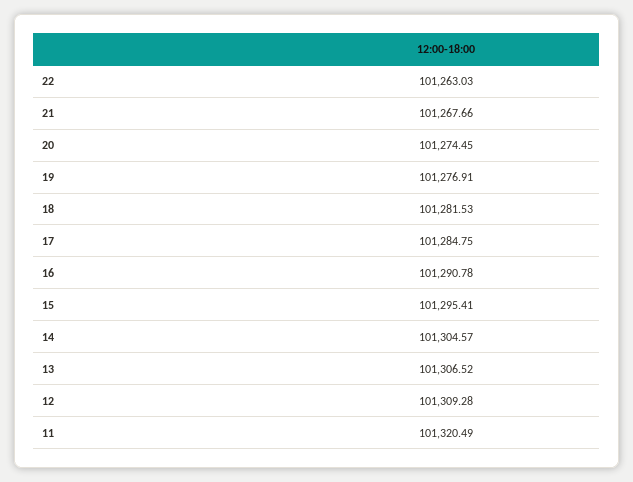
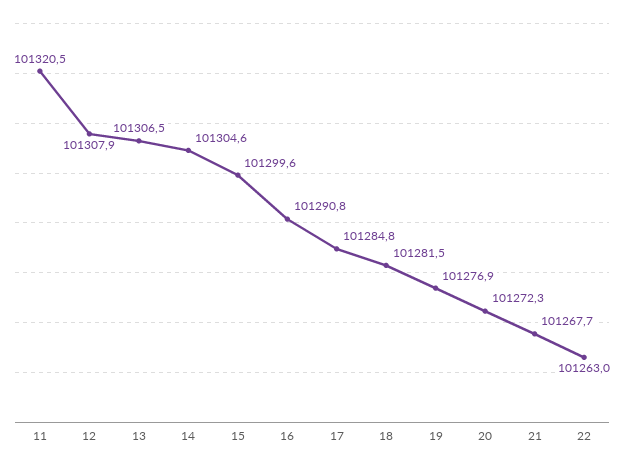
20: 101274.45 -> 101272.3
15: 101295.41 -> 101299.6
12: 101309.28 -> 101307.9

